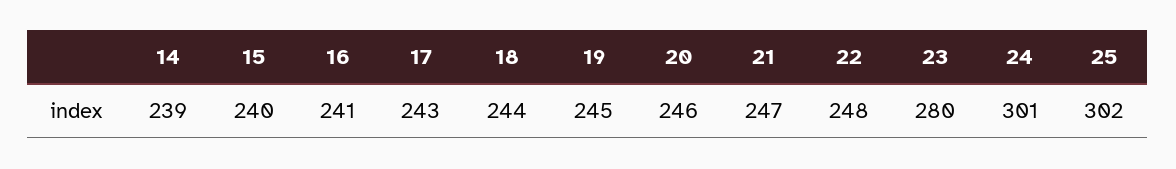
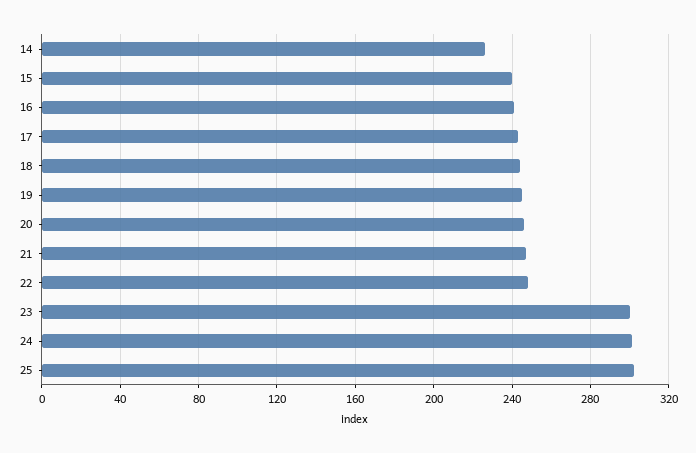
14: 239 -> 225
23: 280 -> 300

